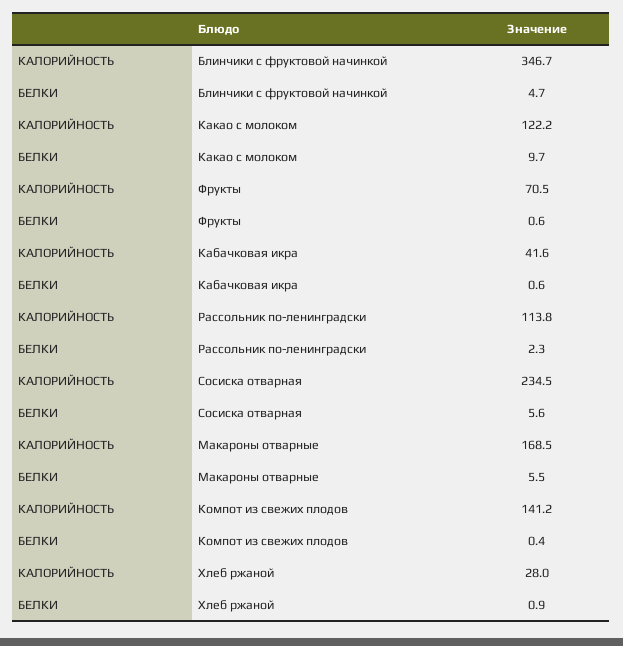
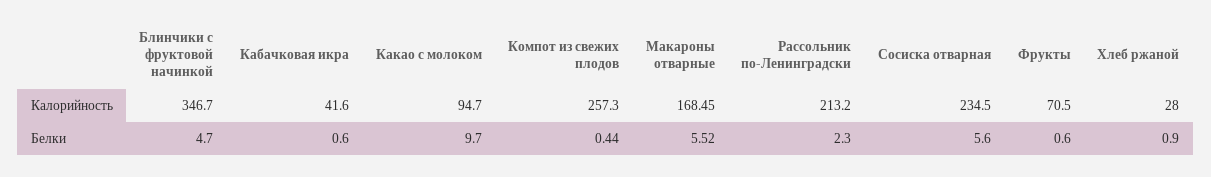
КАЛОРИЙНОСТЬ, Какао с молоком: 122.2 -> 94.7
КАЛОРИЙНОСТЬ, Рассольник по-ленинградски: 113.8 -> 213.2
КАЛОРИЙНОСТЬ, Компот из свежих плодов: 141.2 -> 257.3

